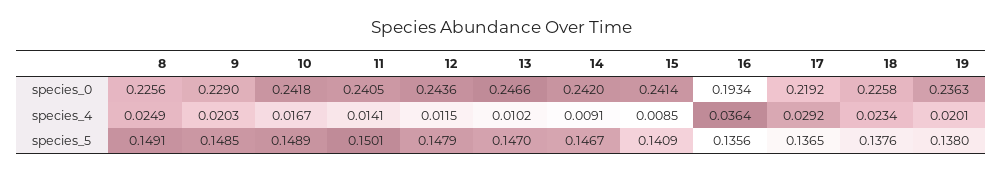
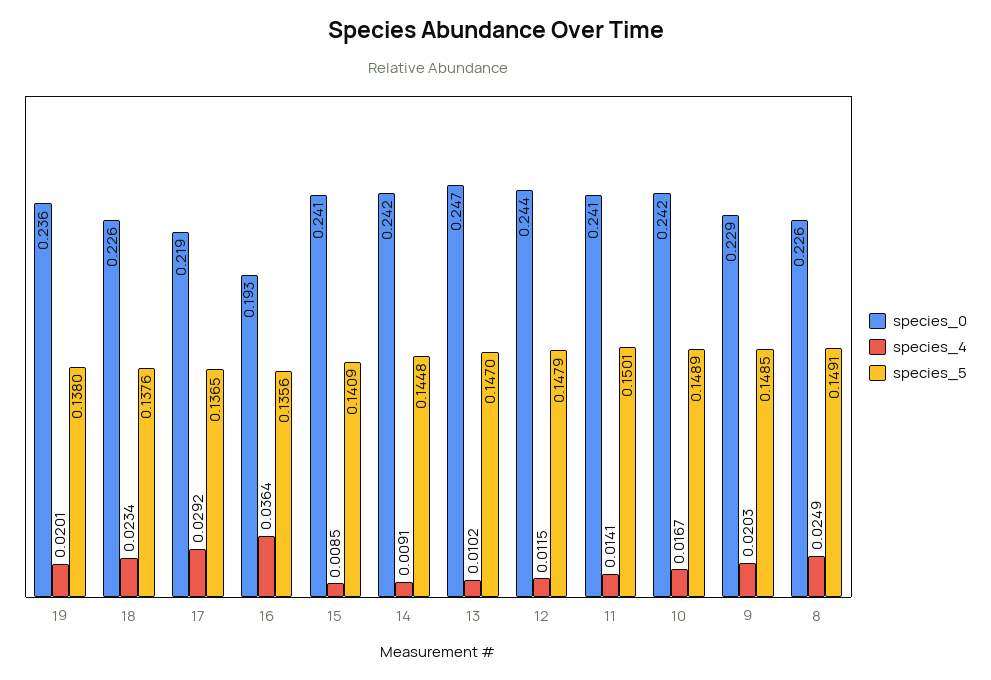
species_5, 14: 0.1467 -> 0.1448

